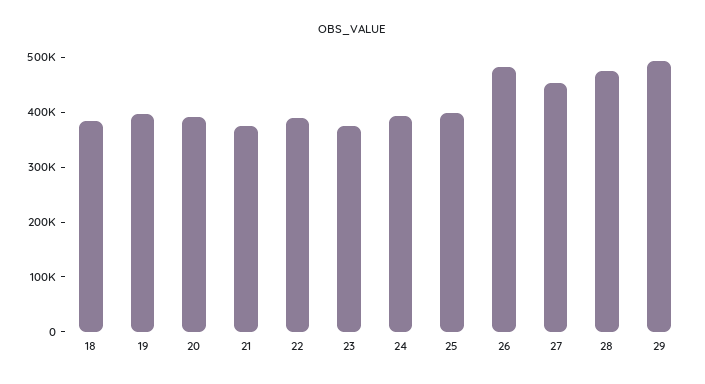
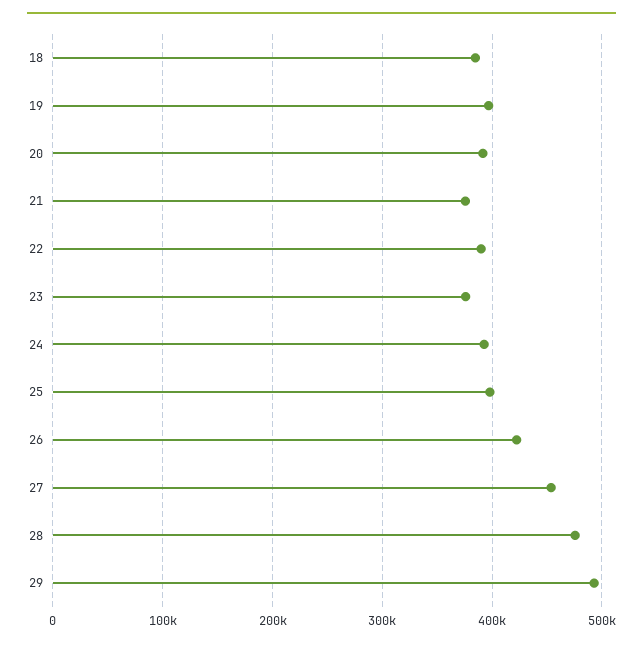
26: 480000 -> 420000

